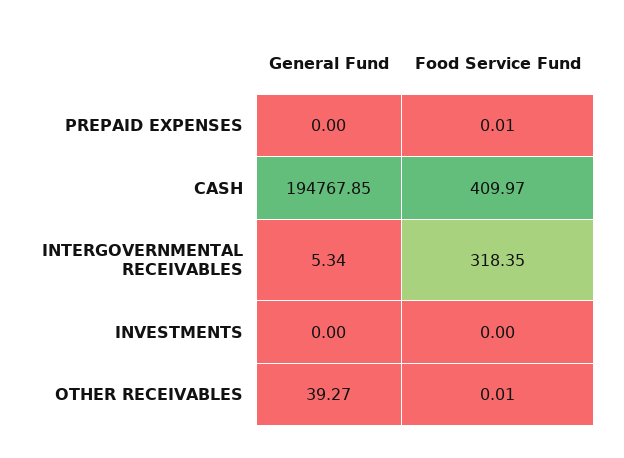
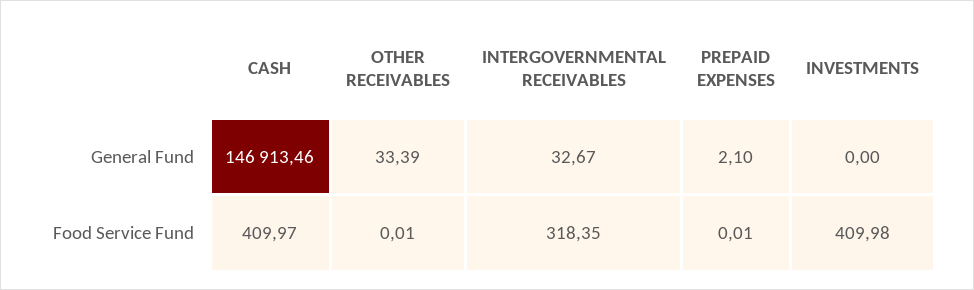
General Fund, PREPAID EXPENSES: 0 -> 2.1
General Fund, CASH: 194767.85 -> 146913.46
General Fund, INTERGOVERNMENTAL RECEIVABLES: 5.34 -> 32.67
Food Service Fund, INVESTMENTS: 0 -> 409.98
General Fund, OTHER RECEIVABLES: 39.27 -> 33.39

